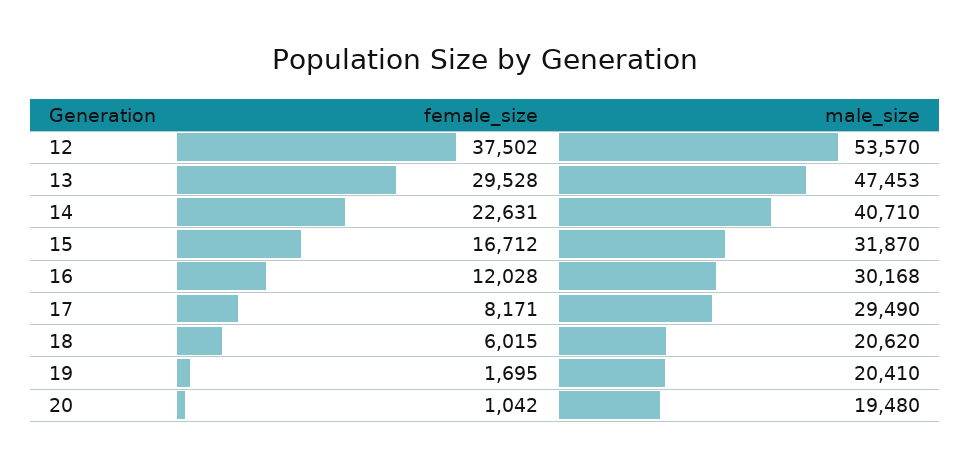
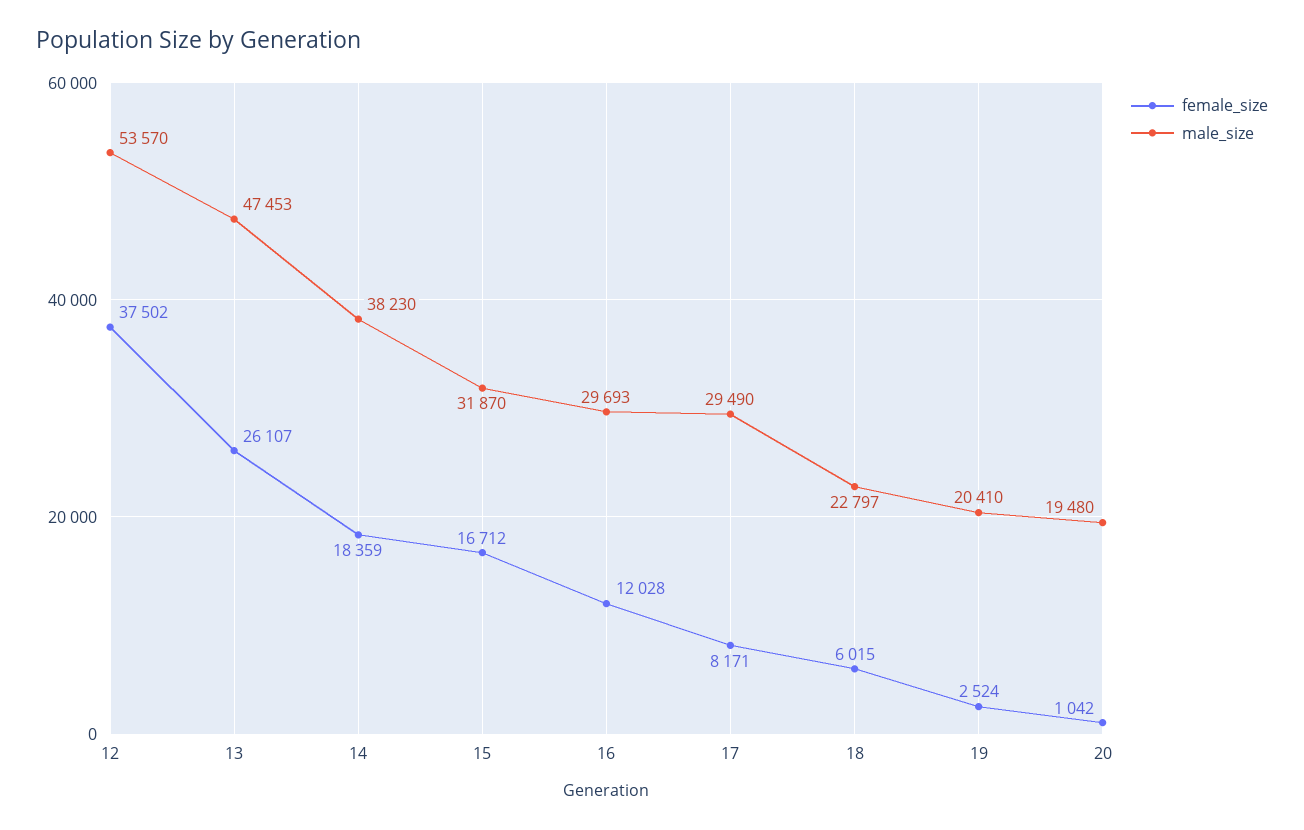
female_size, 13: 29528 -> 26107
female_size, 14: 22631 -> 18359
male_size, 14: 40710 -> 38230
male_size, 16: 30168 -> 29693
male_size, 18: 20620 -> 22797
female_size, 19: 1695 -> 2524

